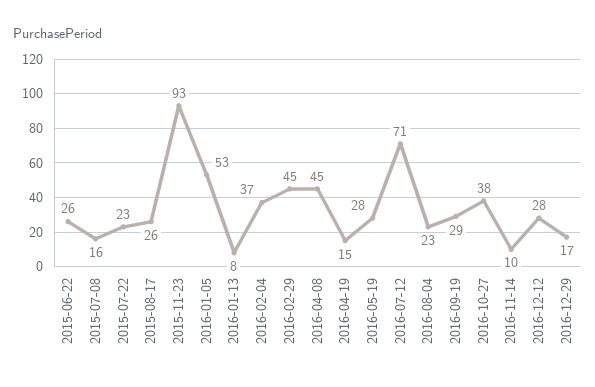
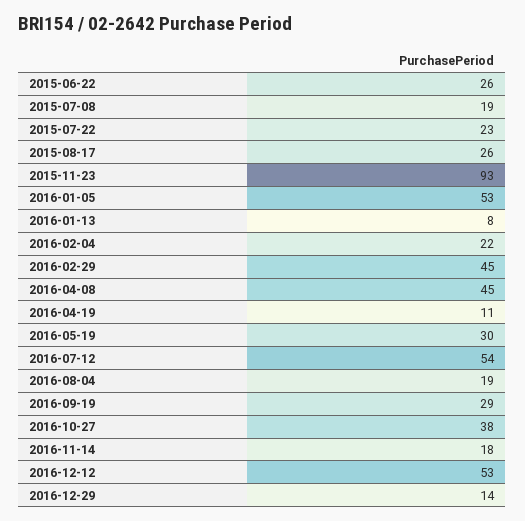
2015-07-08: 16 -> 19
2016-02-04: 37 -> 22
2016-04-19: 15 -> 11
2016-05-19: 28 -> 30
2016-07-12: 71 -> 54
2016-08-04: 23 -> 19
2016-11-14: 10 -> 18
2016-12-12: 28 -> 53
2016-12-29: 17 -> 14

